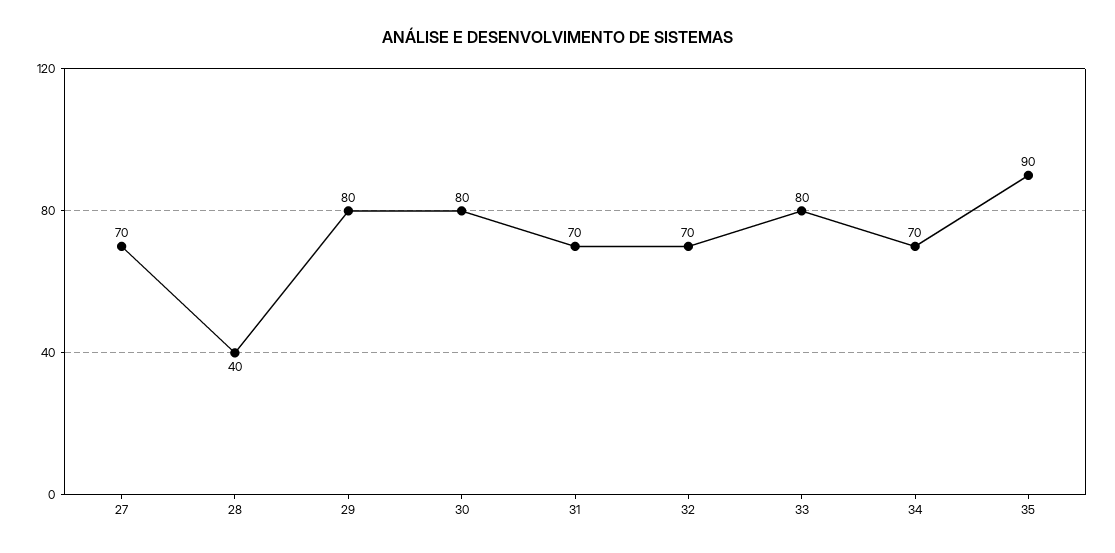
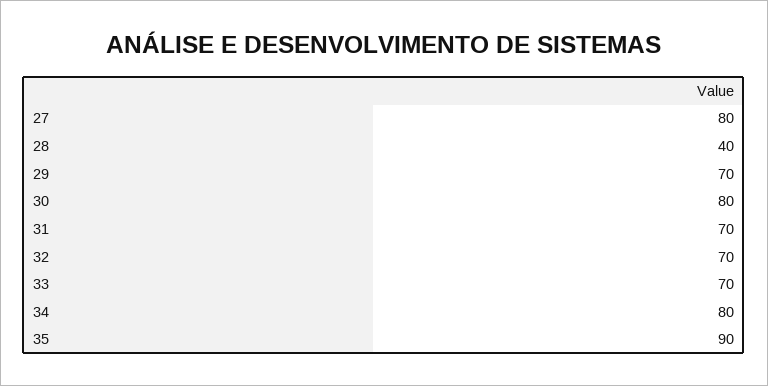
27: 70 -> 80
29: 80 -> 70
33: 80 -> 70
34: 70 -> 80

